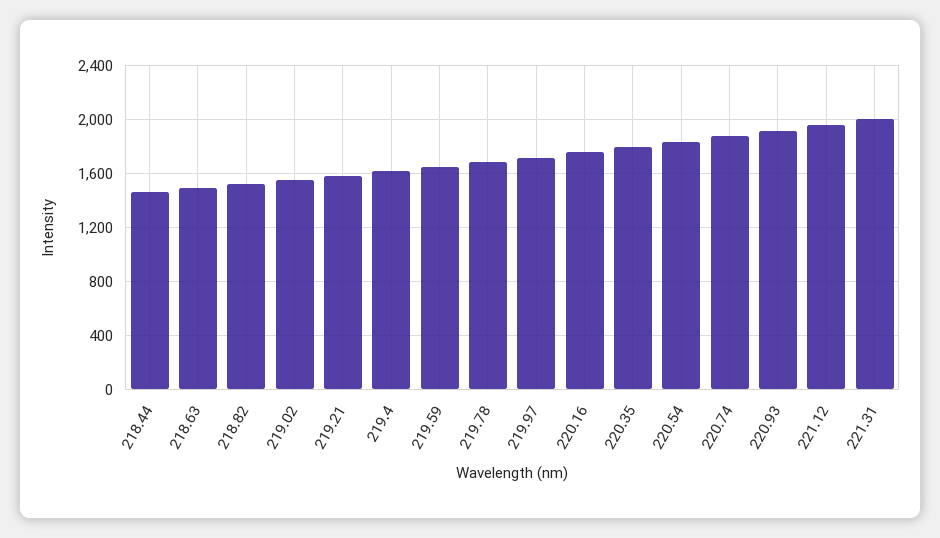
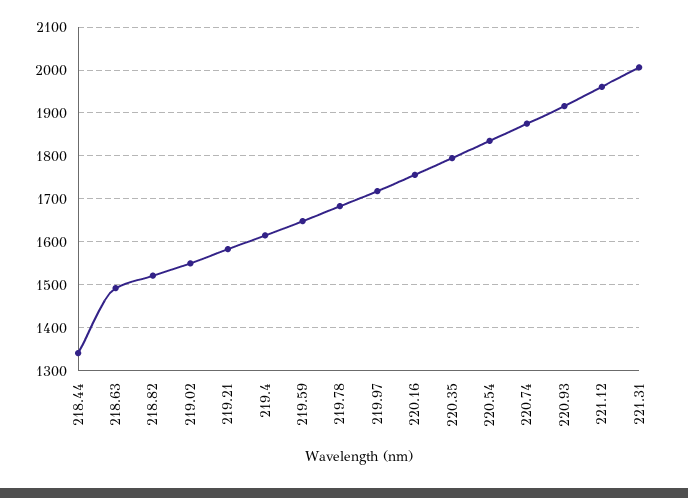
218.44: 1450 -> 1340

